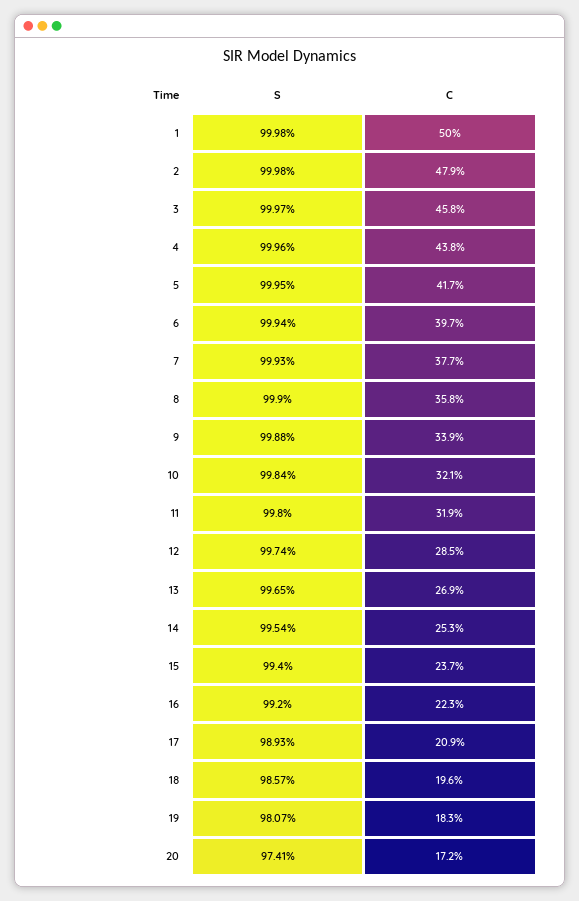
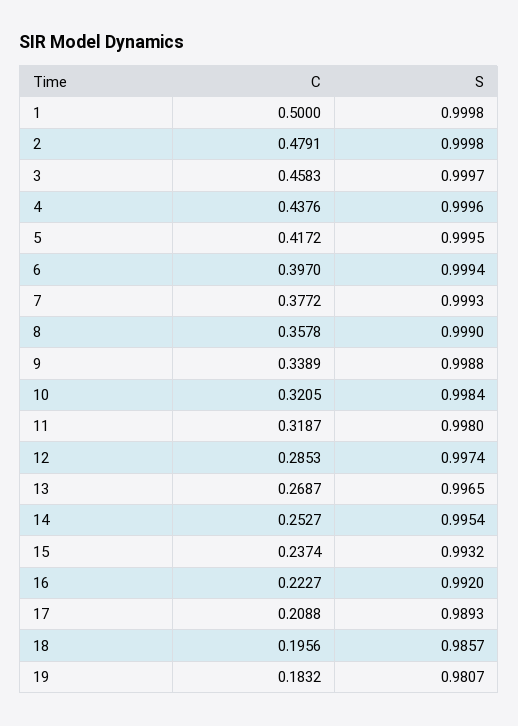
S, 15: 0.994 -> 0.9932
S, 20: 0.9741 -> none
C, 20: 0.172 -> none

